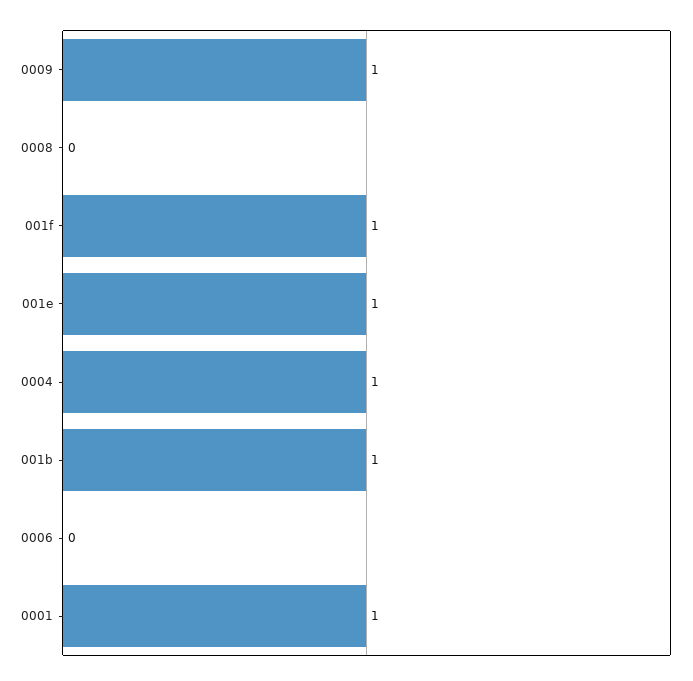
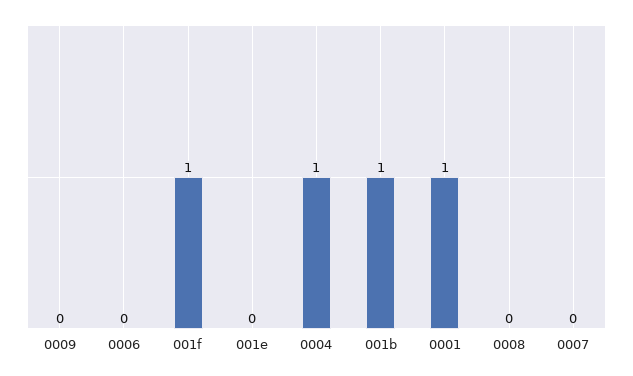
0009: 1 -> 0
001e: 1 -> 0
0007: none -> 0

